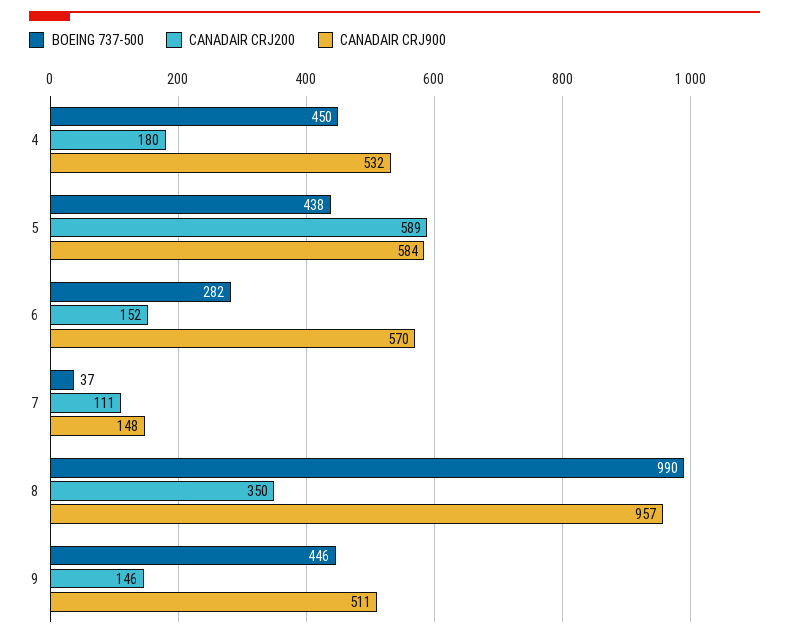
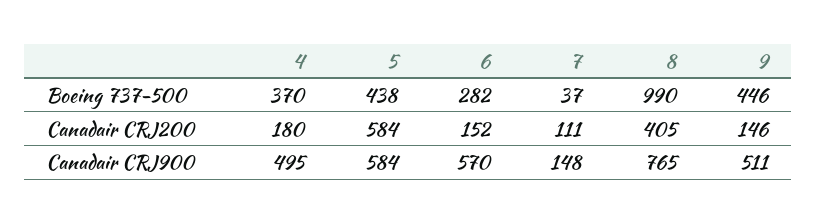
BOEING 737-500, 4: 450 -> 370
CANADAIR CRJ900, 4: 532 -> 495
CANADAIR CRJ200, 5: 589 -> 584
CANADAIR CRJ200, 8: 350 -> 405
CANADAIR CRJ900, 8: 957 -> 765

